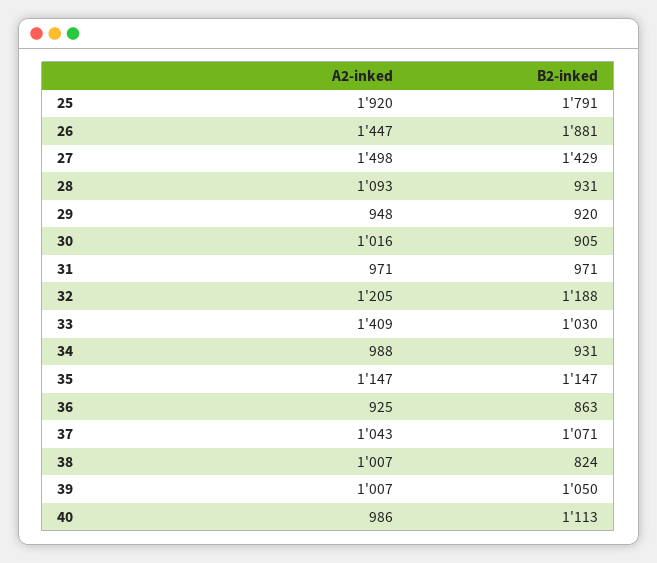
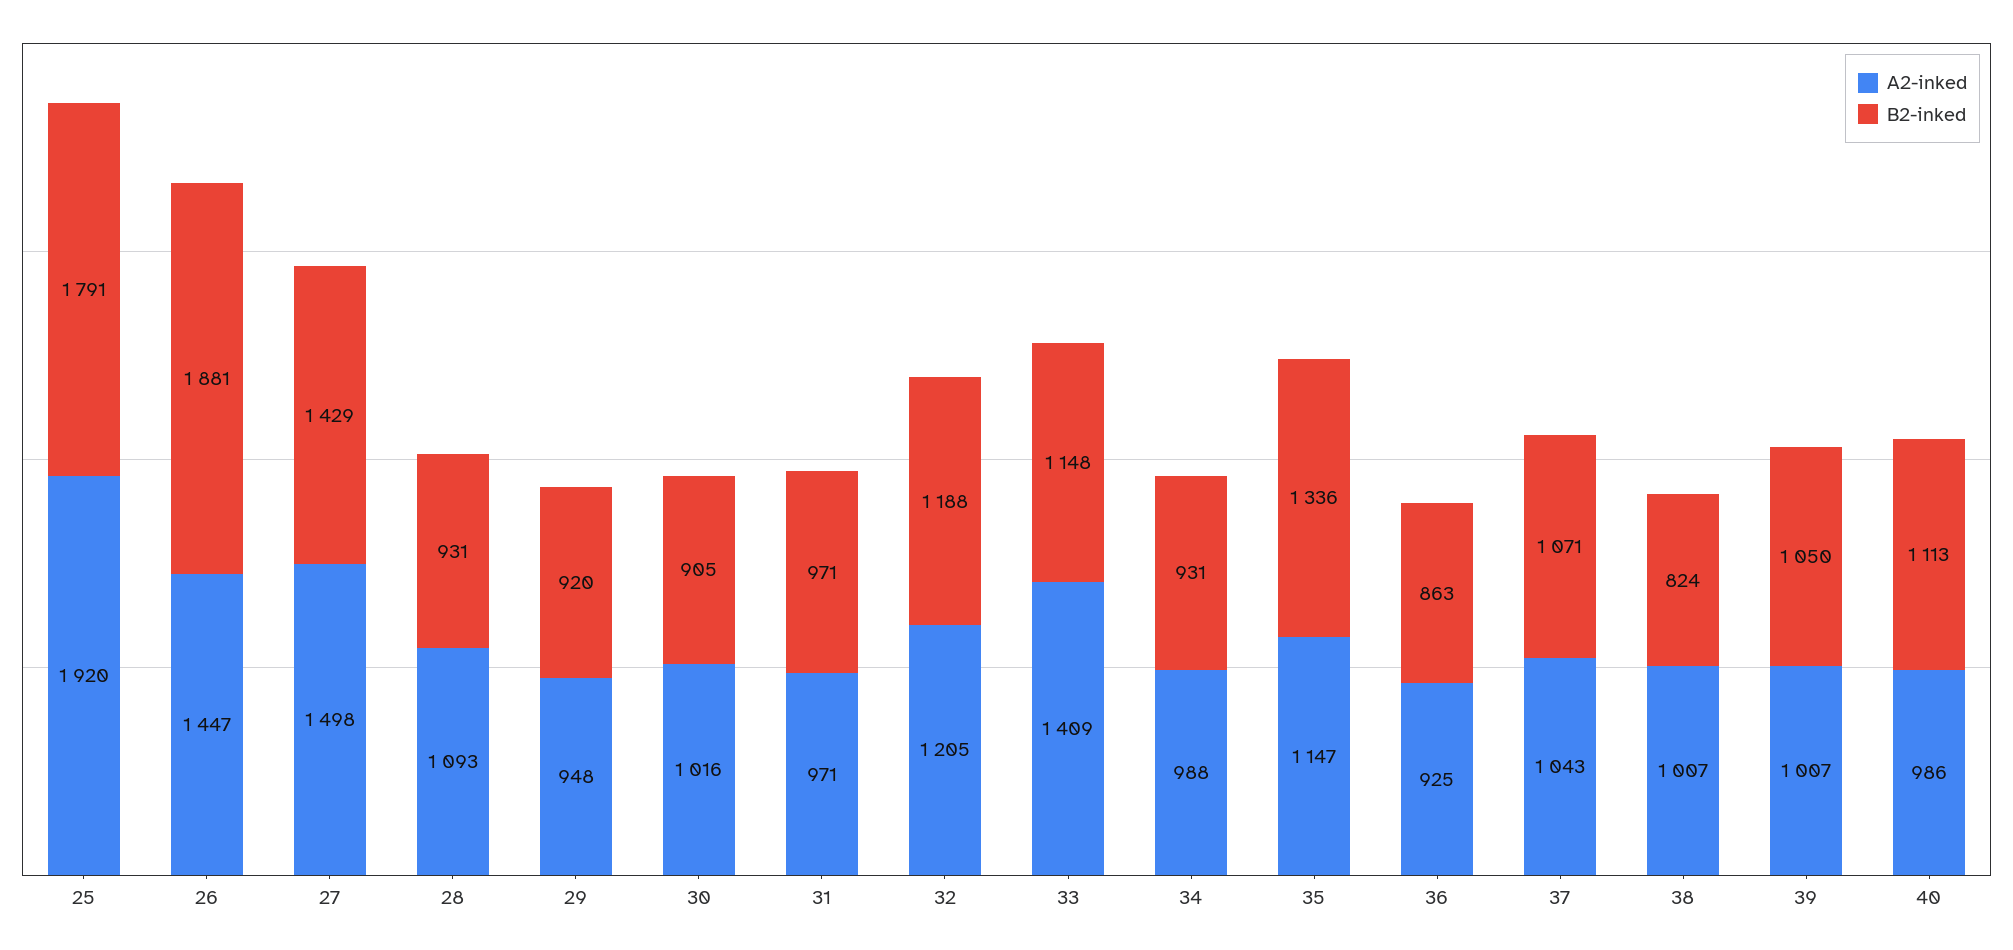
B2-inked, 33: 1030 -> 1148
B2-inked, 35: 1147 -> 1336

